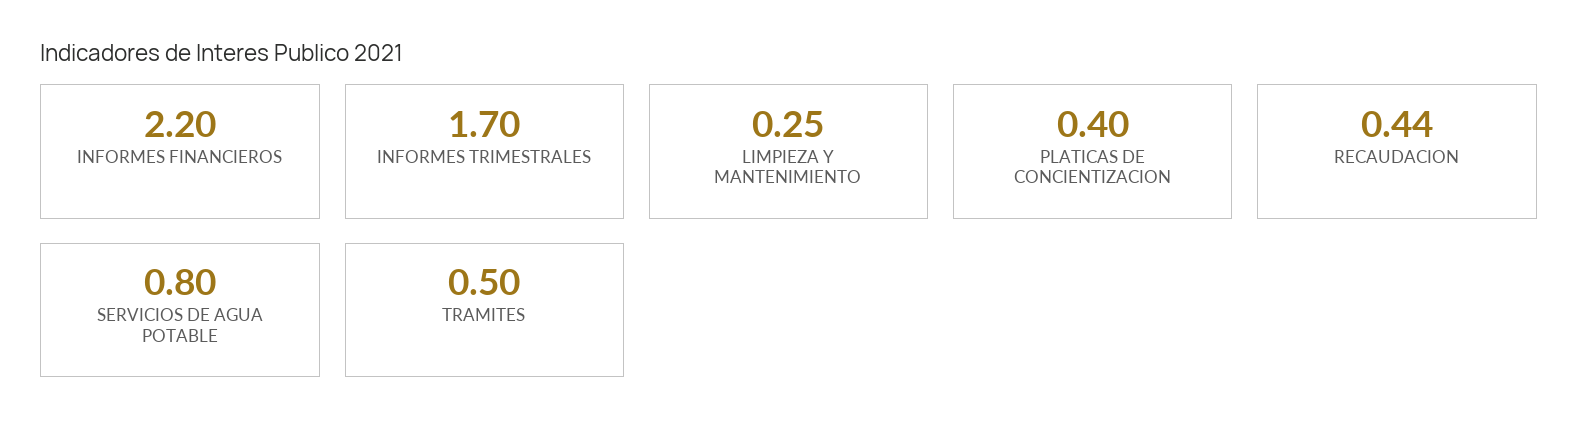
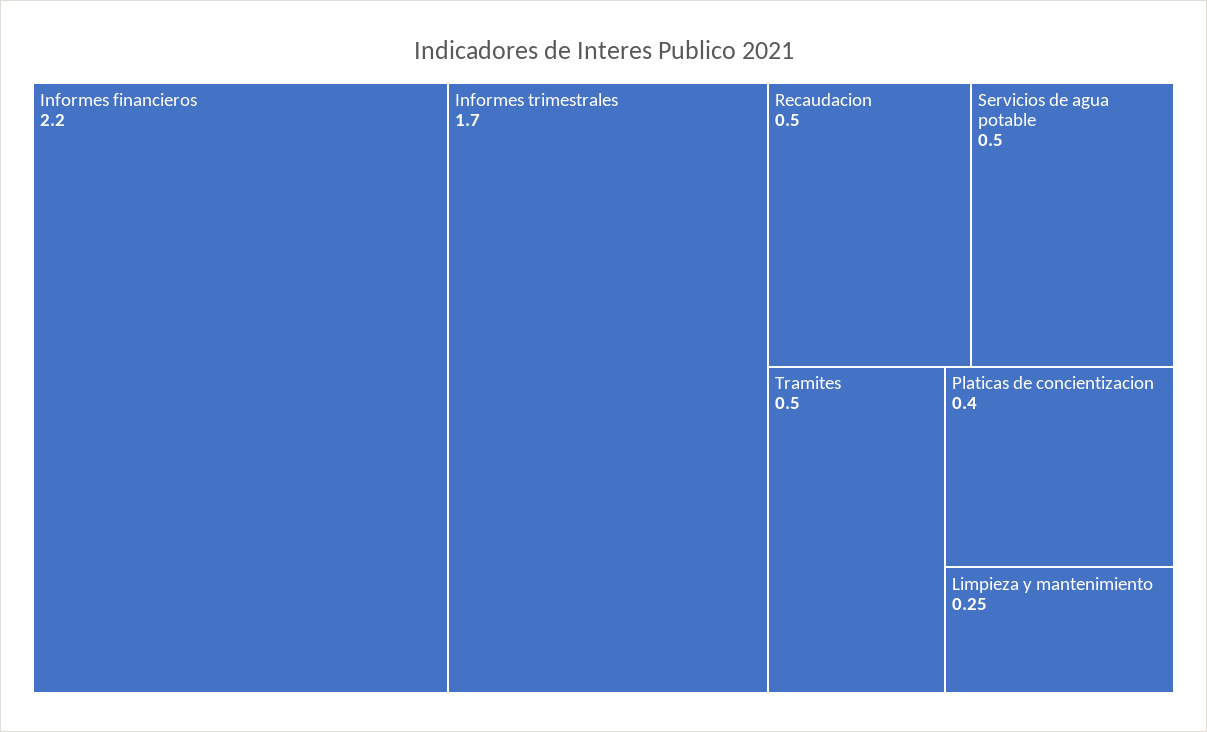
RECAUDACION: 0.44 -> 0.5
SERVICIOS DE AGUA POTABLE: 0.8 -> 0.5

